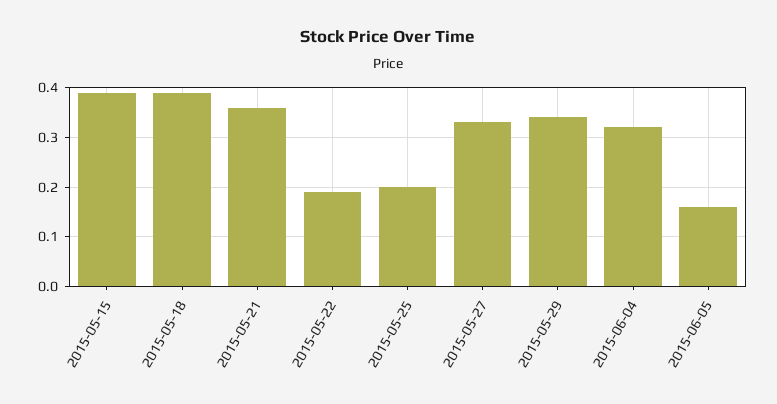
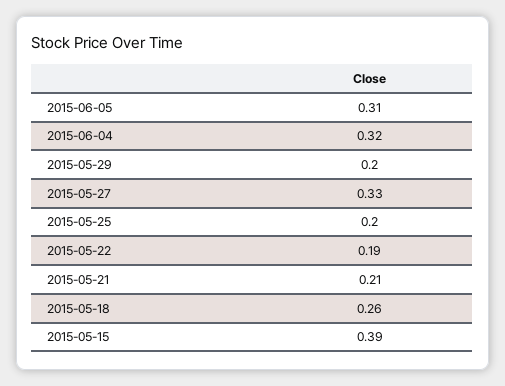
2015-05-18: 0.4 -> 0.26
2015-05-21: 0.35 -> 0.21
2015-05-29: 0.35 -> 0.2
2015-06-05: 0.15 -> 0.31

